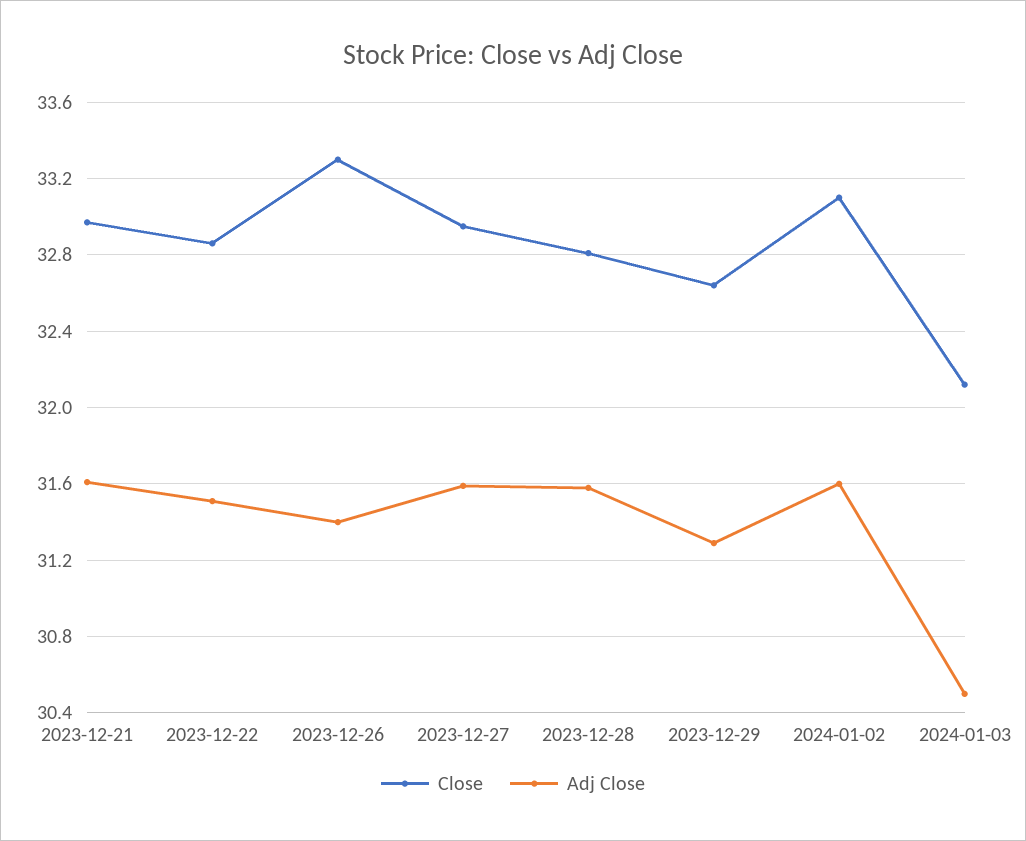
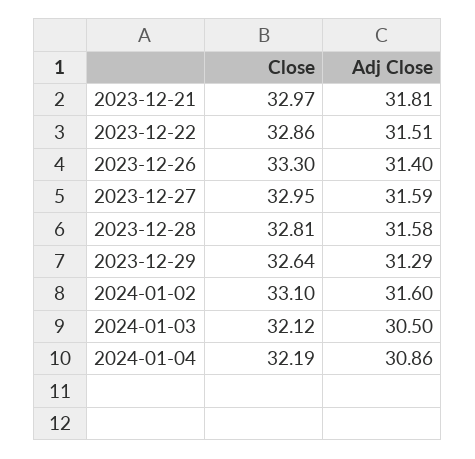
Adj Close, 2023-12-21: 31.6 -> 31.81
Close, 2024-01-04: none -> 32.19
Adj Close, 2024-01-04: none -> 30.86

